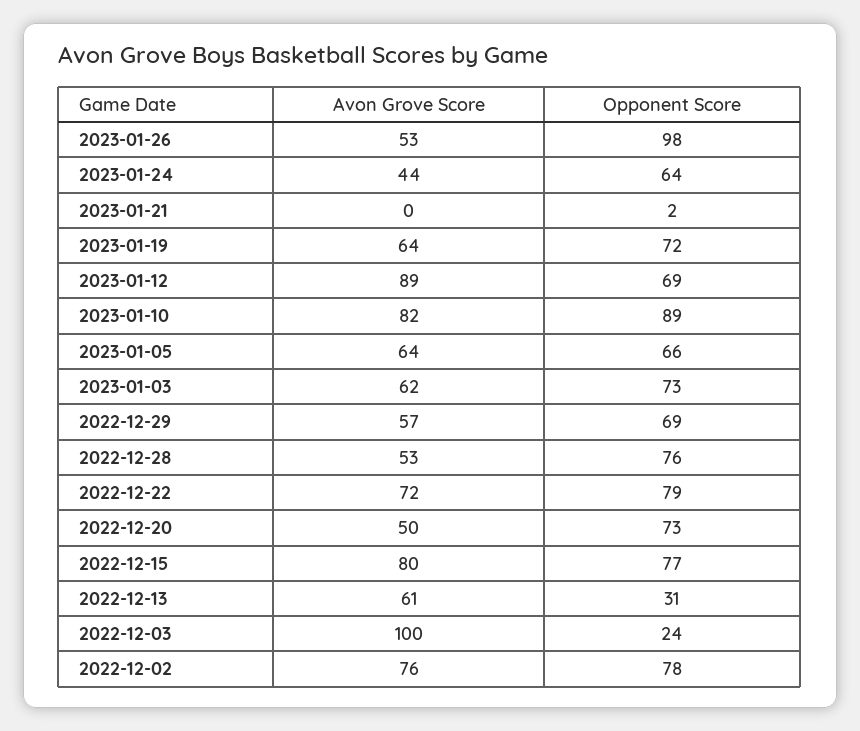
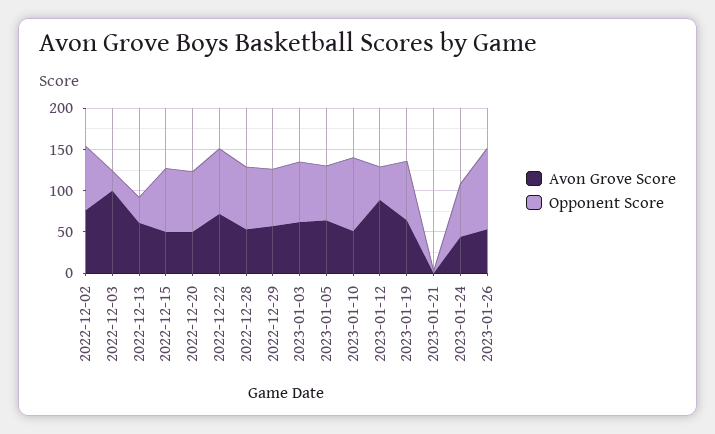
Opponent Score, 2023-01-12: 69 -> 40
Avon Grove Score, 2023-01-10: 82 -> 50
Avon Grove Score, 2022-12-15: 80 -> 50

